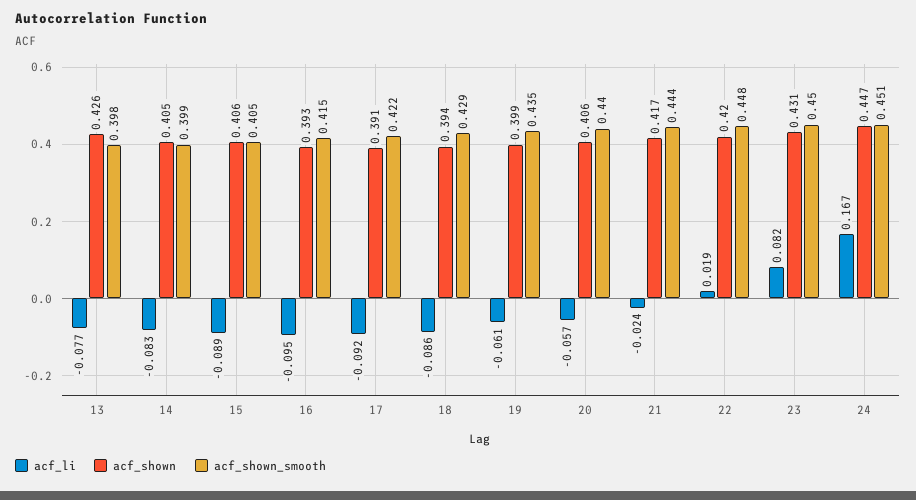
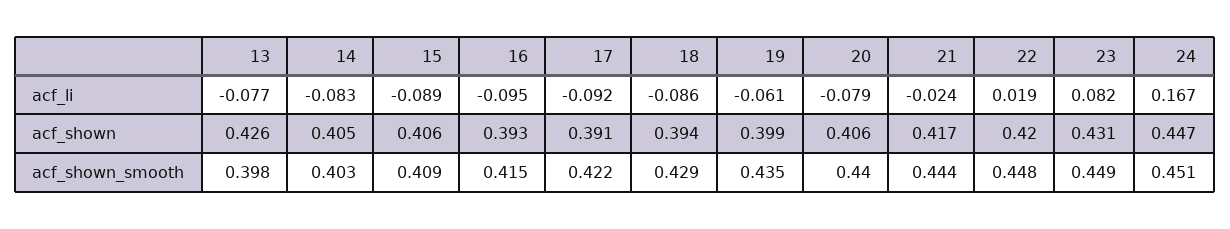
acf_shown_smooth, 14: 0.399 -> 0.403
acf_shown_smooth, 15: 0.405 -> 0.409
acf_li, 20: -0.057 -> -0.079
acf_shown_smooth, 23: 0.45 -> 0.449

